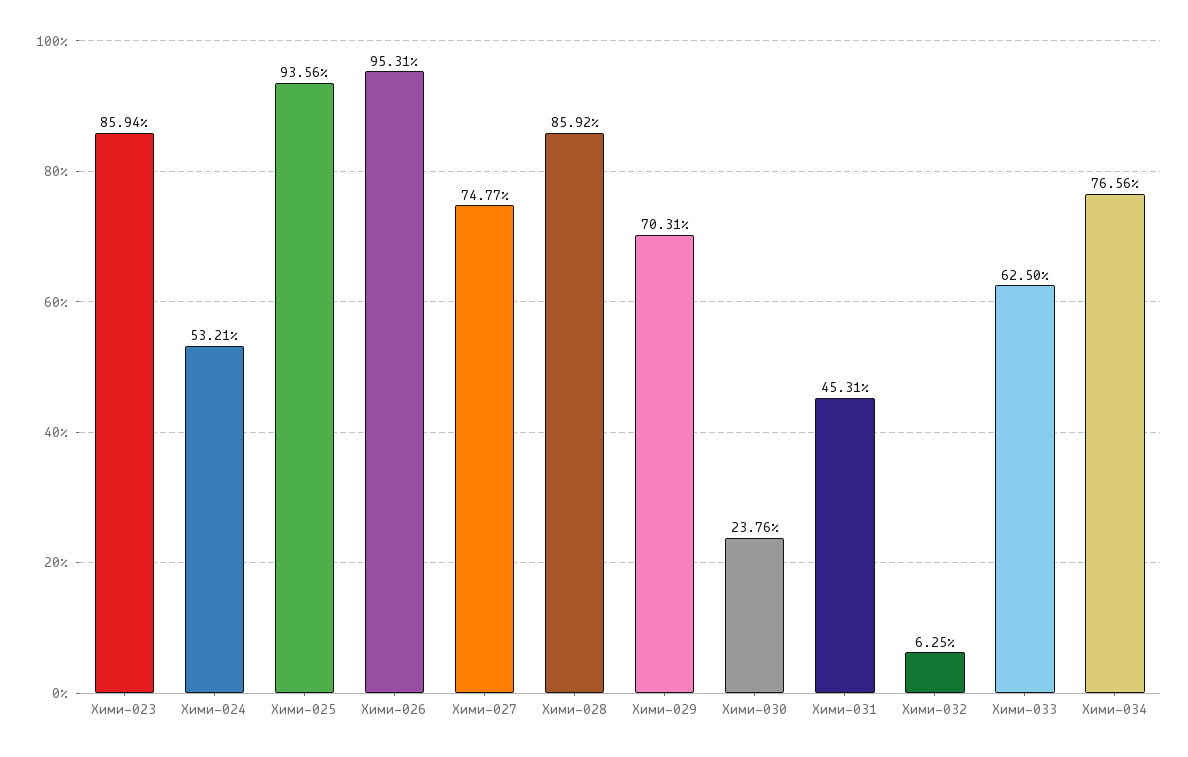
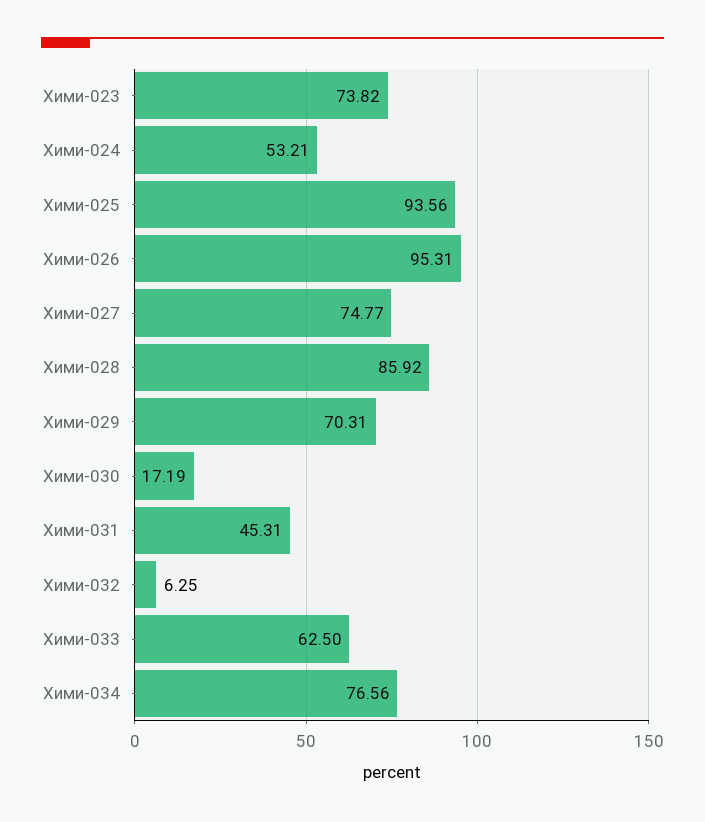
Хими-023: 85.94 -> 73.82
Хими-030: 23.76 -> 17.19

